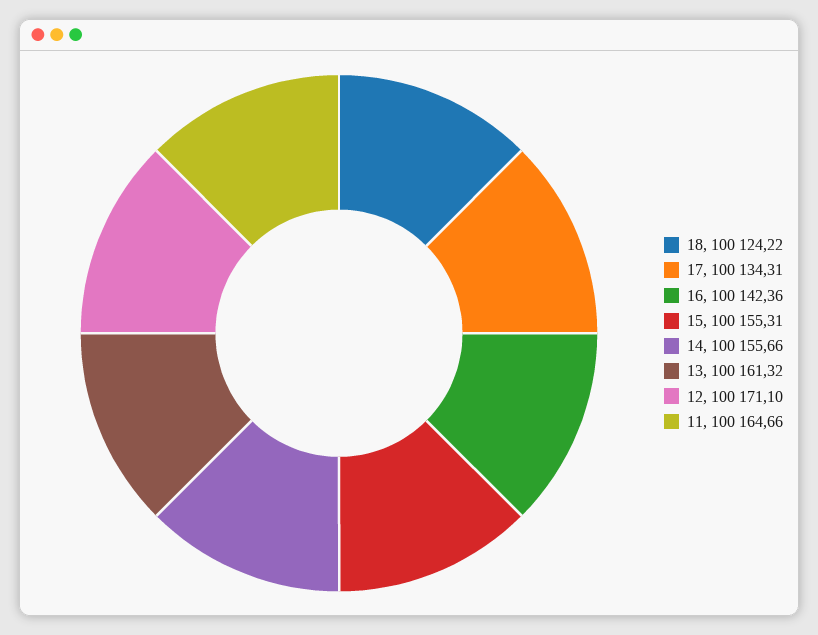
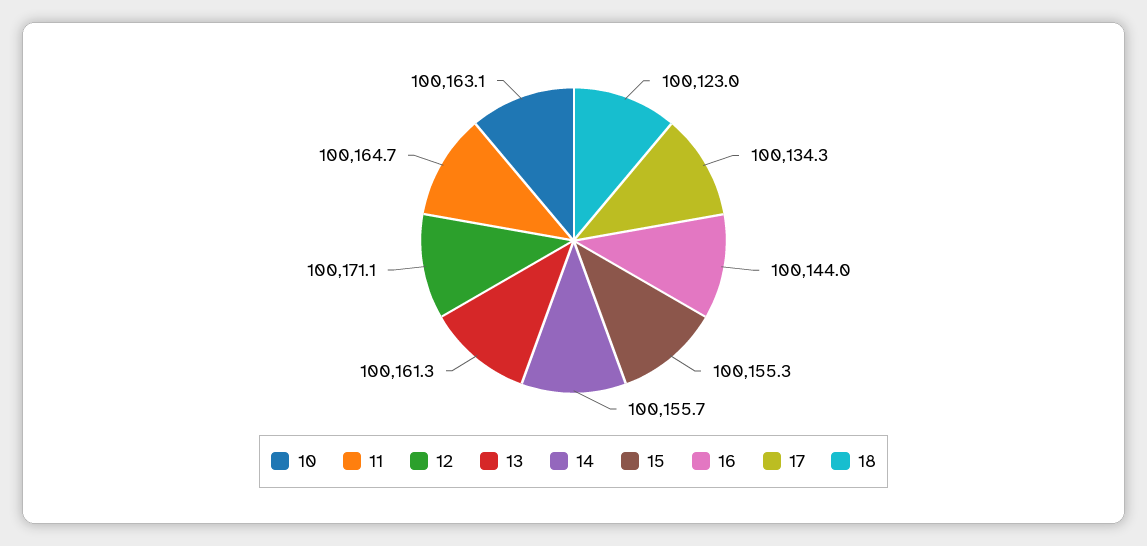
18: 100124.22 -> 100123
16: 100142.36 -> 100144
10: none -> 100163.1

